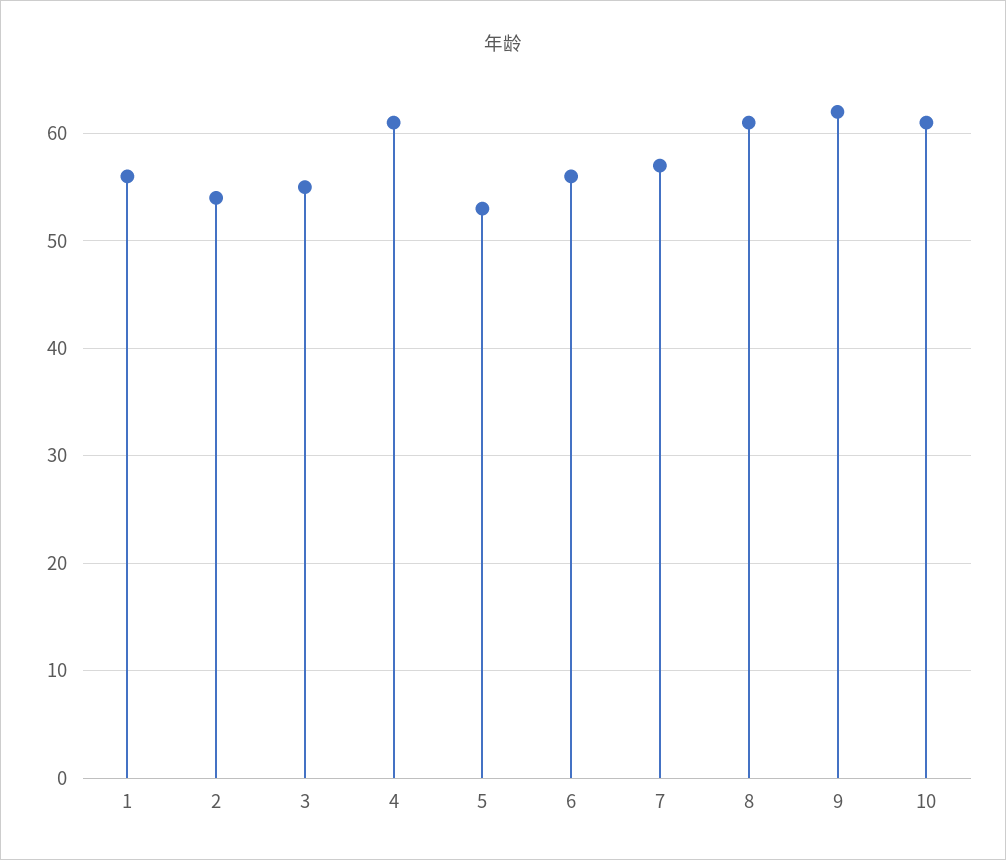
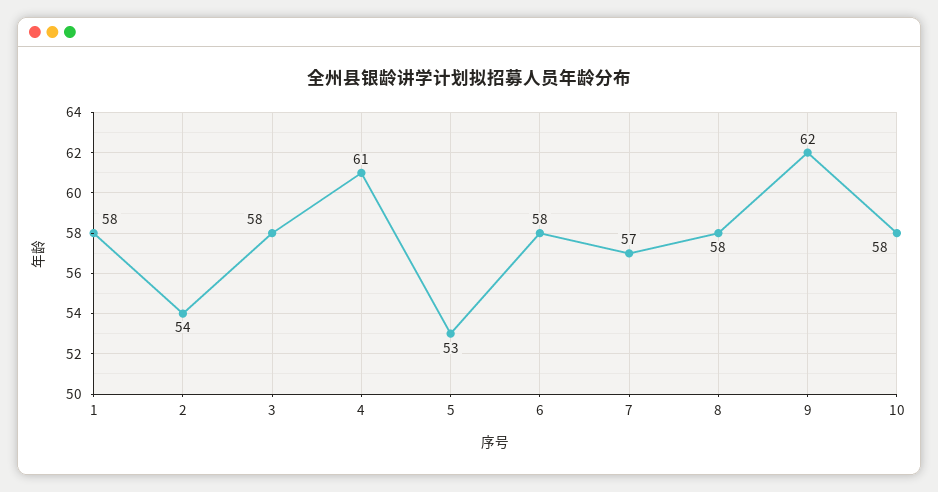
1: 56 -> 58
3: 55 -> 58
6: 56 -> 58
8: 61 -> 58
10: 61 -> 58

